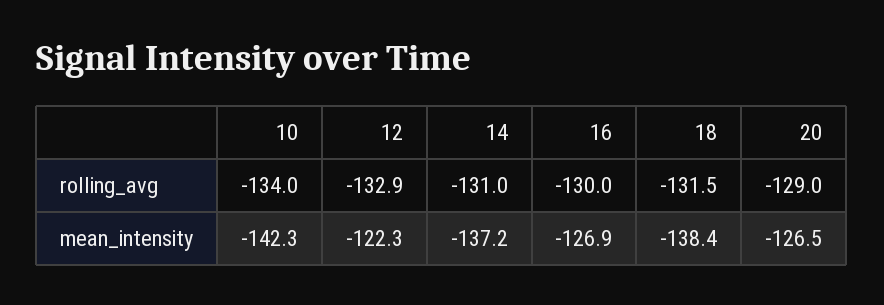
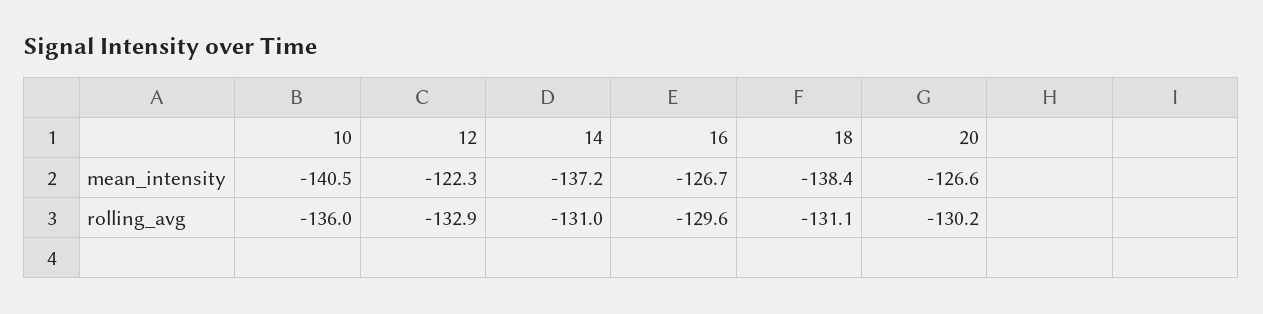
10, rolling_avg: -134 -> -136
16, rolling_avg: -130 -> -129.6
18, rolling_avg: -131.5 -> -131.1
20, rolling_avg: -129 -> -130.2
10, mean_intensity: -142.3 -> -140.5
16, mean_intensity: -126.9 -> -126.7
20, mean_intensity: -126.5 -> -126.6

